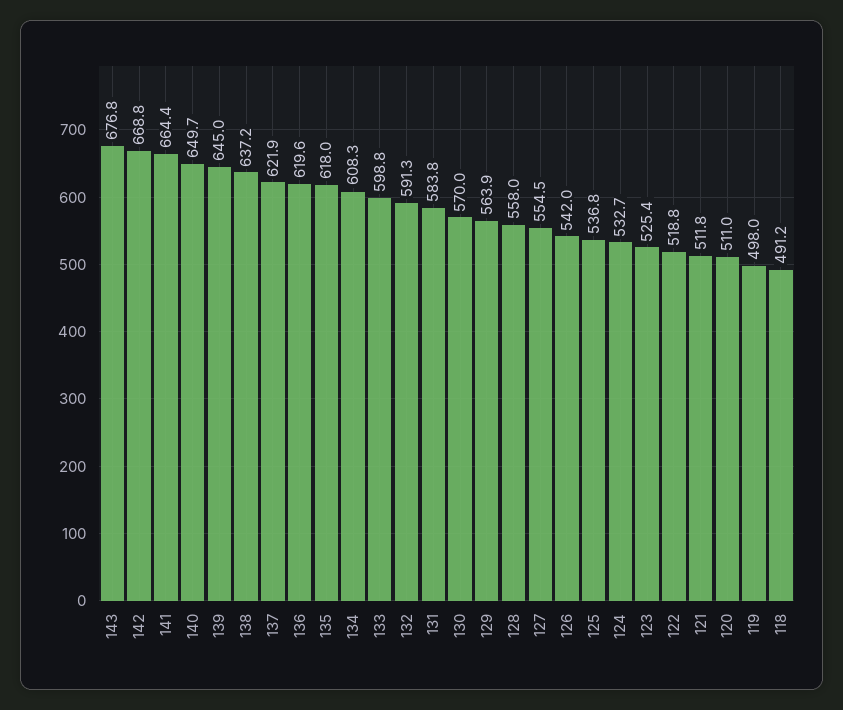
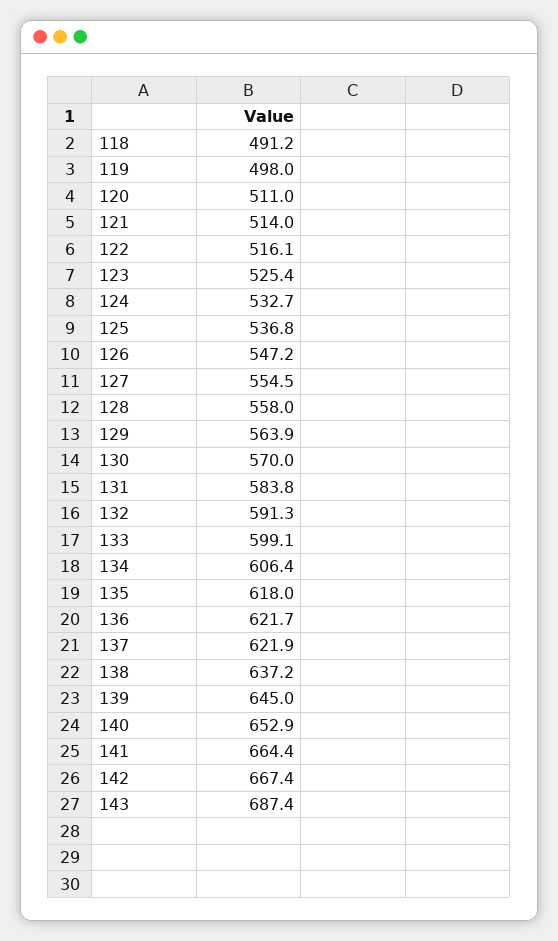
143: 676.8 -> 687.4
142: 668.8 -> 667.4
140: 649.7 -> 652.9
136: 619.6 -> 621.7
134: 608.3 -> 606.4
133: 598.8 -> 599.1
126: 542 -> 547.2
122: 518.8 -> 516.1
121: 511.8 -> 514

